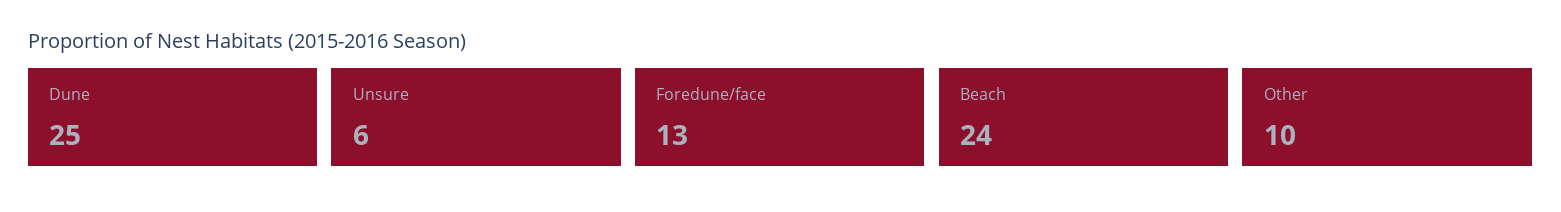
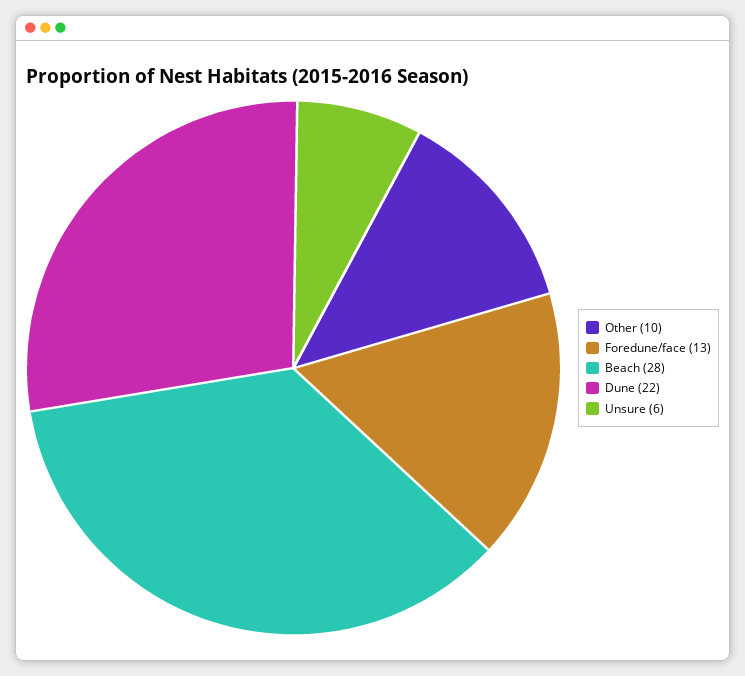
Dune: 25 -> 22
Beach: 24 -> 28

